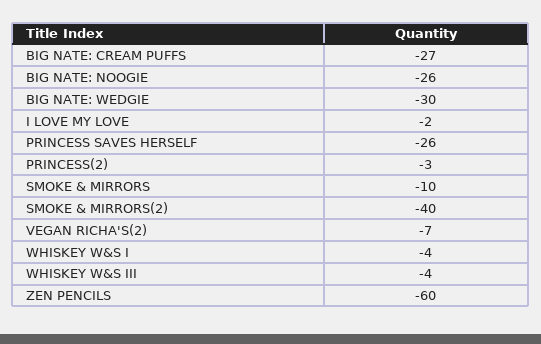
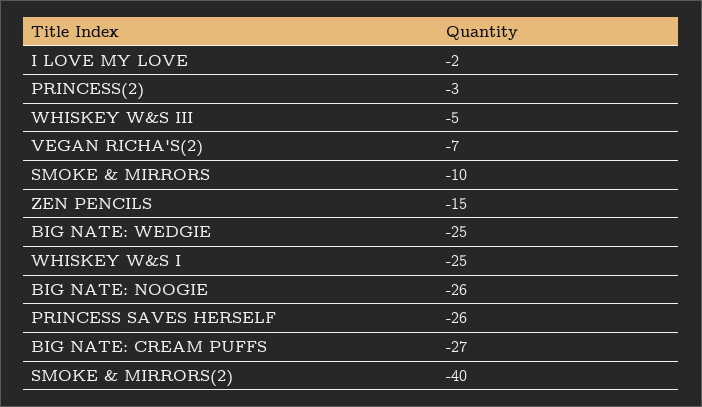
BIG NATE: WEDGIE: -30 -> -25
WHISKEY W&S I: -4 -> -25
WHISKEY W&S III: -4 -> -5
ZEN PENCILS: -60 -> -15

